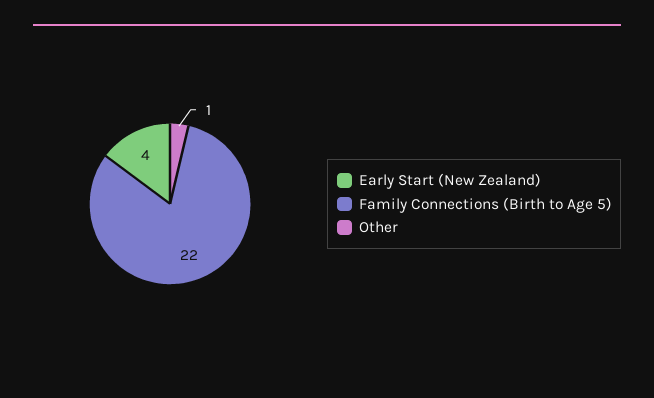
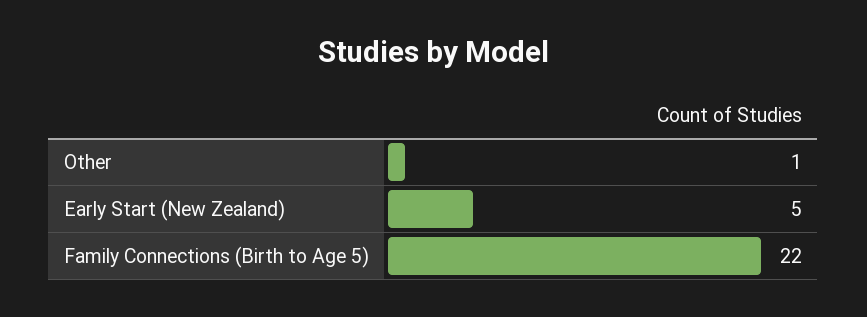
Early Start (New Zealand): 4 -> 5

